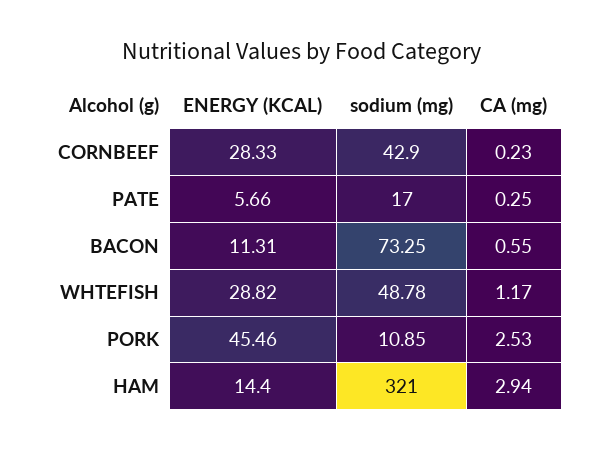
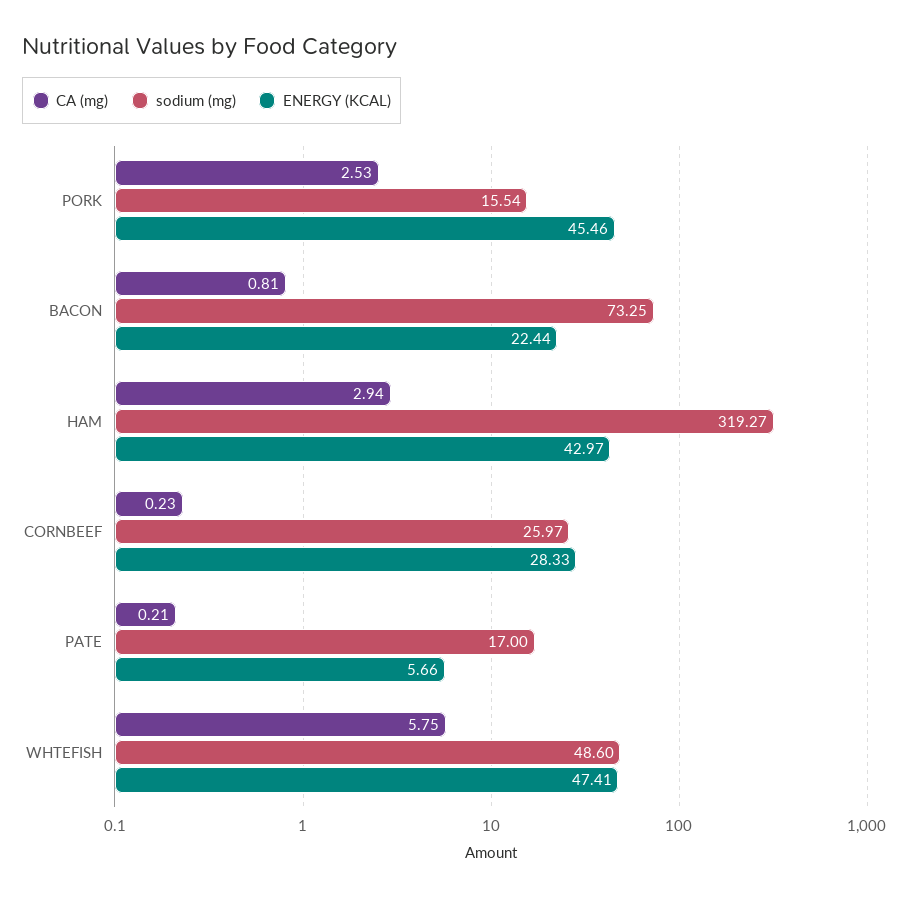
sodium (mg), CORNBEEF: 42.9 -> 25.97
CA (mg), PATE: 0.25 -> 0.21
ENERGY (KCAL), BACON: 11.31 -> 22.44
CA (mg), BACON: 0.55 -> 0.81
ENERGY (KCAL), WHTEFISH: 28.82 -> 47.41
sodium (mg), WHTEFISH: 48.78 -> 48.6
CA (mg), WHTEFISH: 1.17 -> 5.75
sodium (mg), PORK: 10.85 -> 15.54
ENERGY (KCAL), HAM: 14.4 -> 42.97
sodium (mg), HAM: 321 -> 319.27

